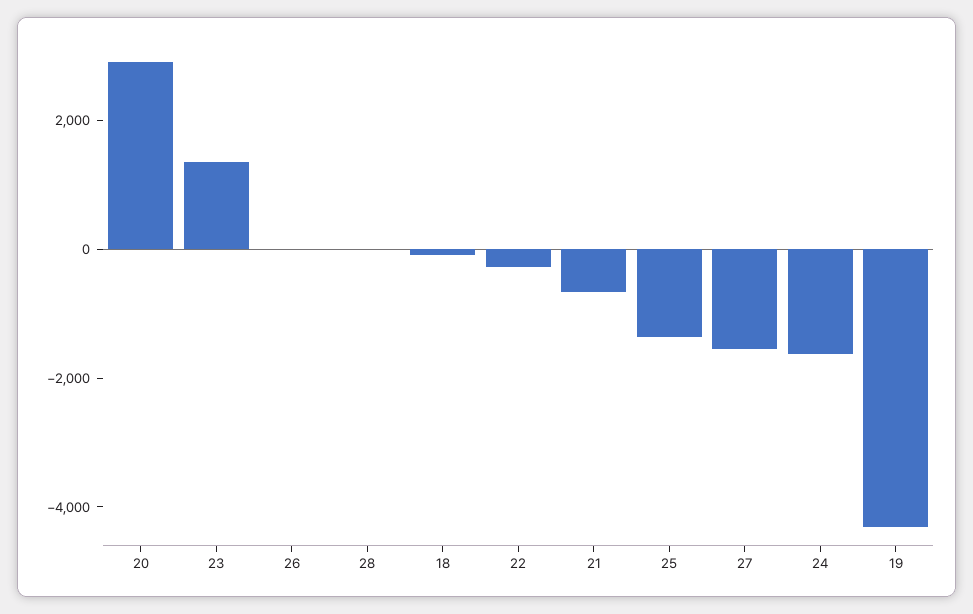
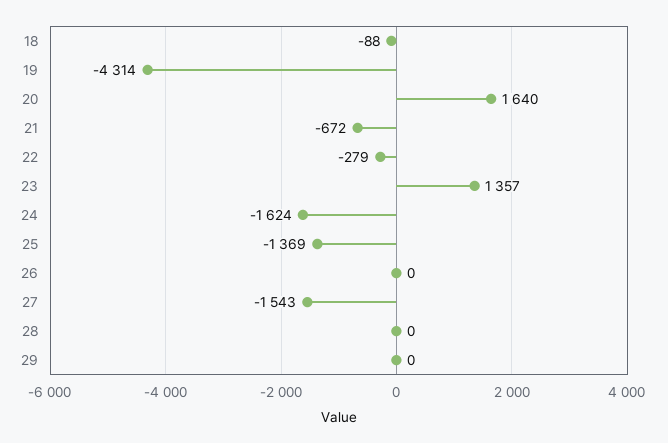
20: 3000 -> 1640
29: none -> 0

